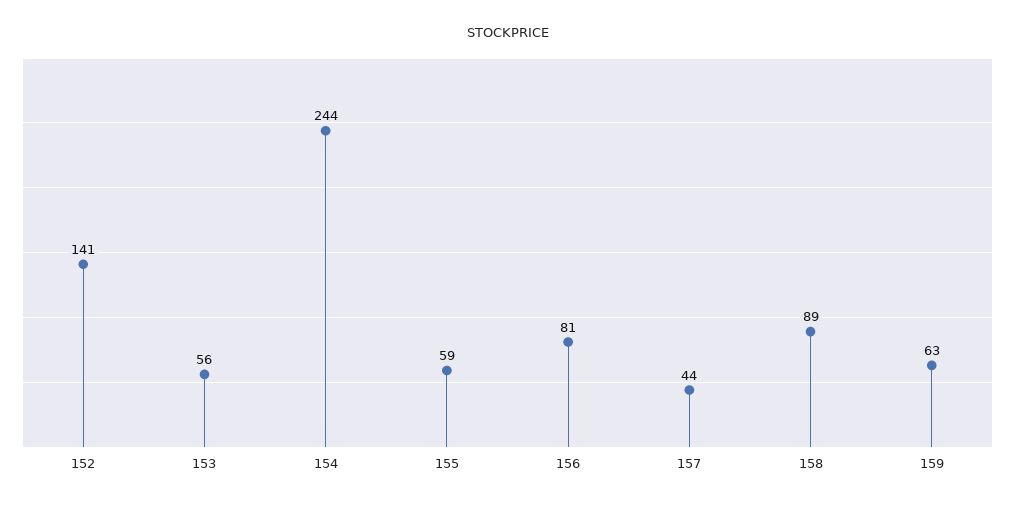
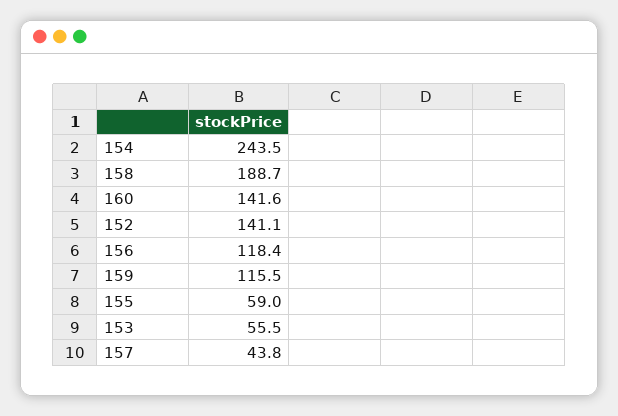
156: 81 -> 118.4
158: 89 -> 188.7
159: 63 -> 115.5
160: none -> 141.6

